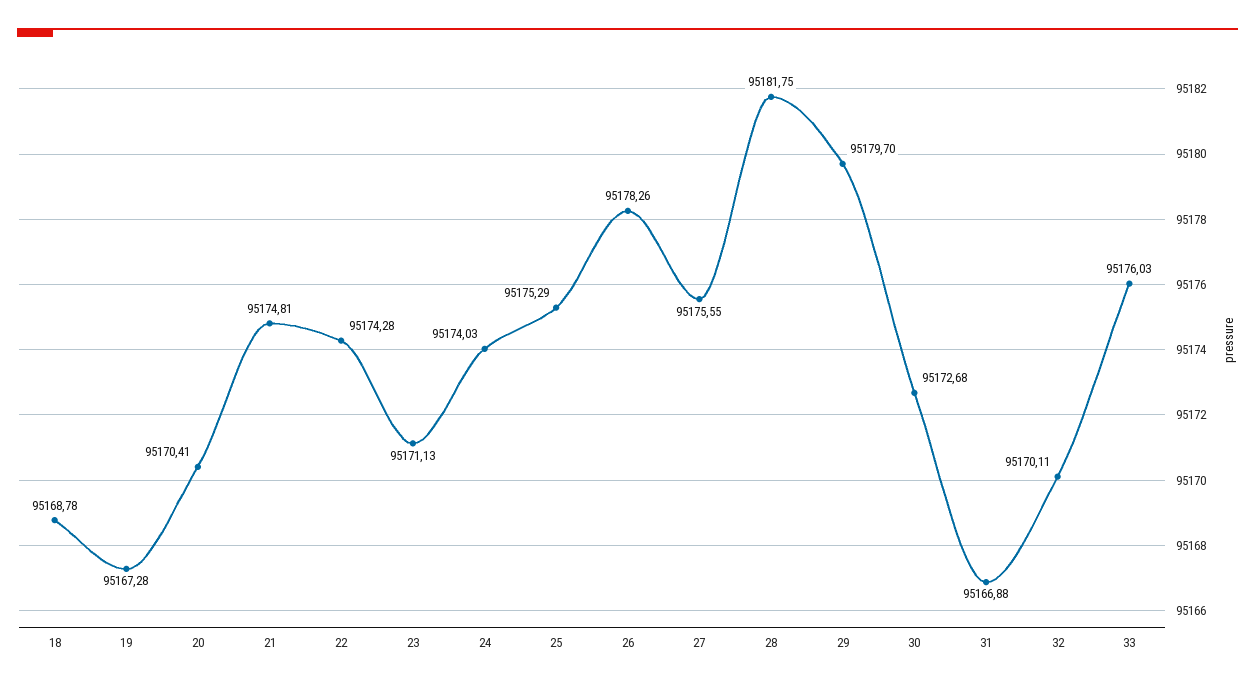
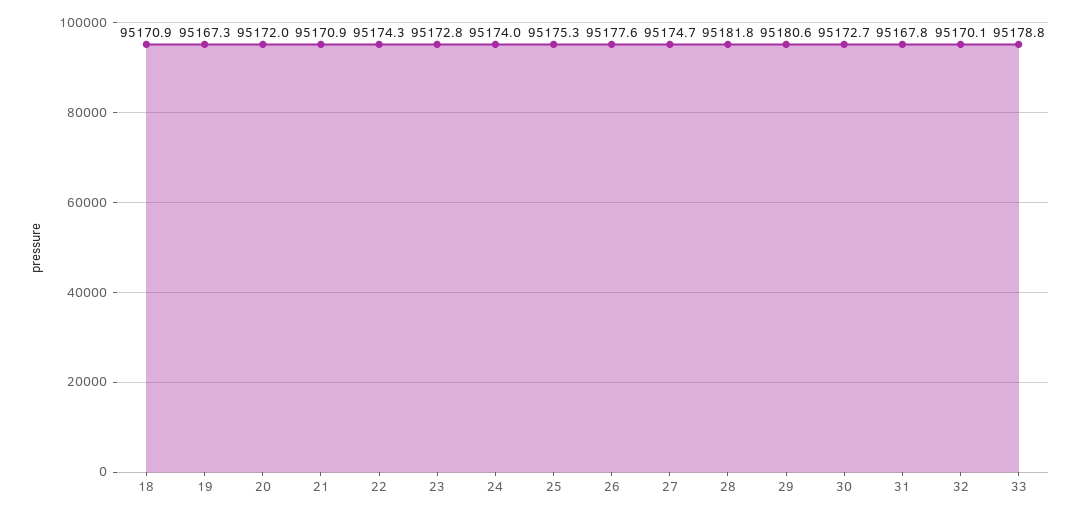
18: 95168.78 -> 95170.9
20: 95170.41 -> 95172
21: 95174.81 -> 95170.9
23: 95171.13 -> 95172.8
26: 95178.26 -> 95177.6
27: 95175.55 -> 95174.7
29: 95179.7 -> 95180.6
31: 95166.88 -> 95167.8
33: 95176.03 -> 95178.8

